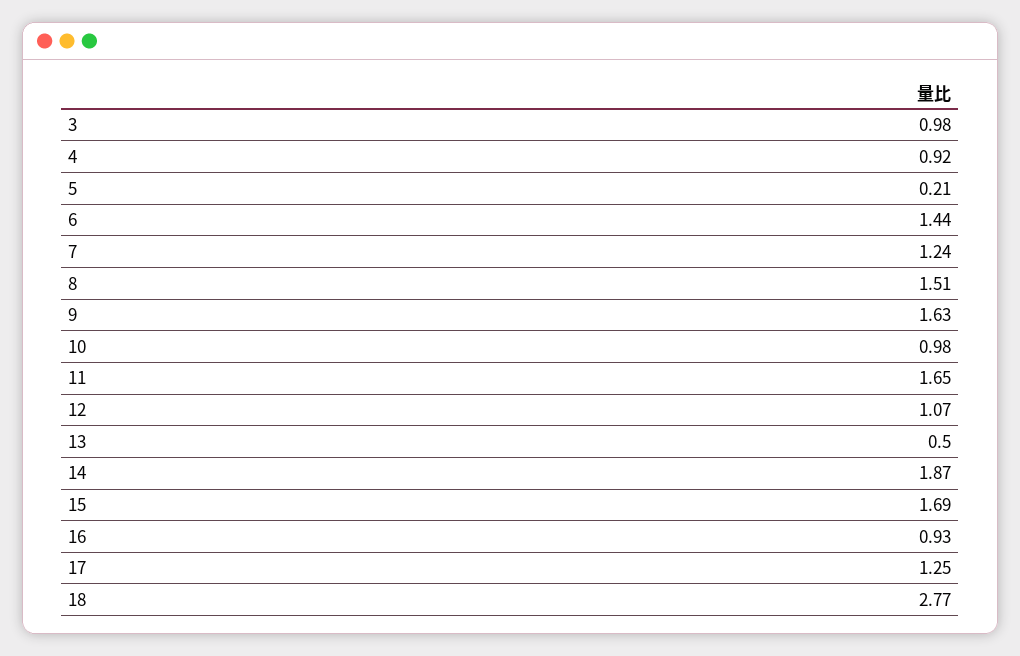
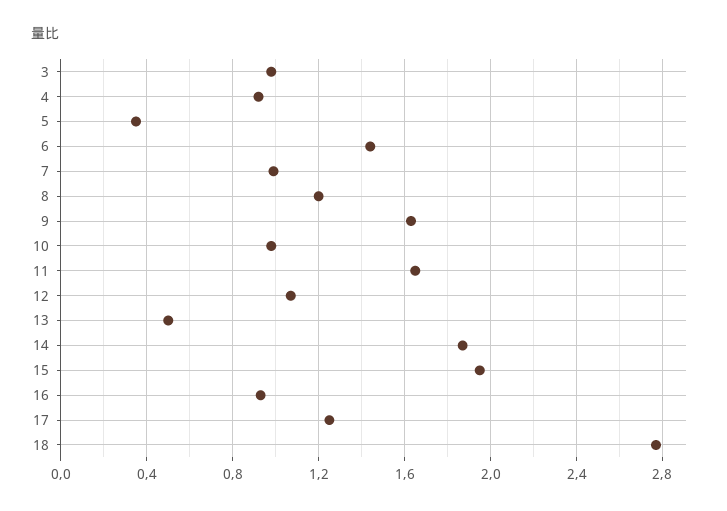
5: 0.21 -> 0.35
7: 1.24 -> 1
8: 1.51 -> 1.2
15: 1.69 -> 1.95

